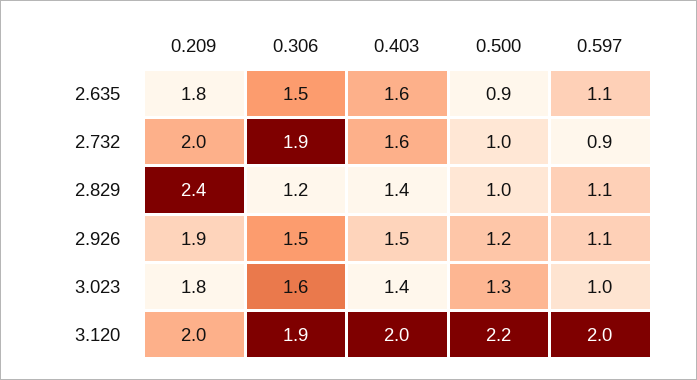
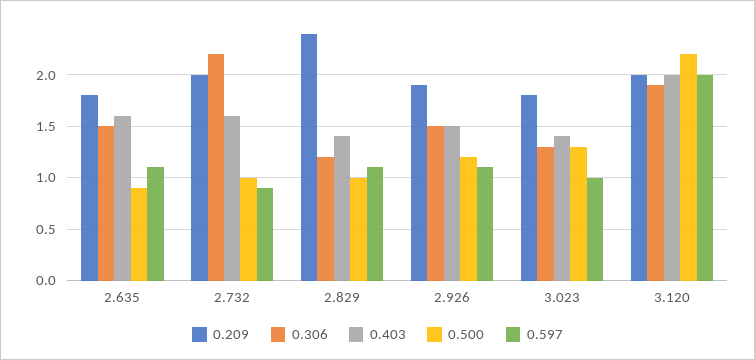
0.306, 2.732: 1.9 -> 2.2
0.306, 3.023: 1.6 -> 1.3

